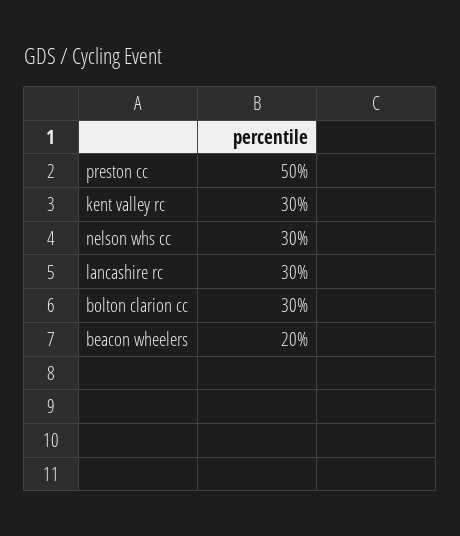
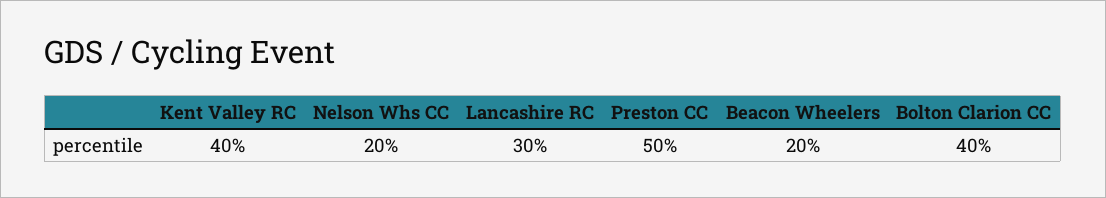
kent valley rc: 30 -> 40
nelson whs cc: 30 -> 20
bolton clarion cc: 30 -> 40

